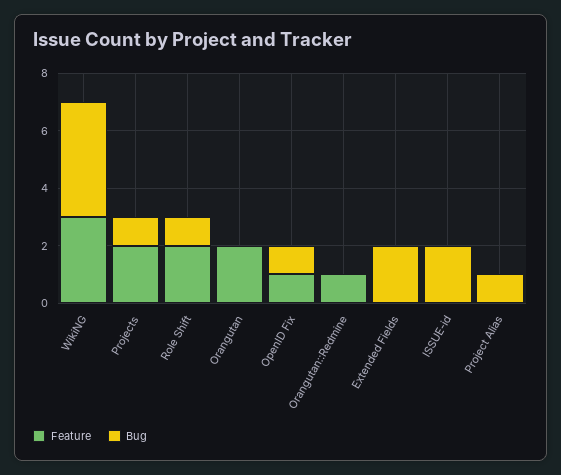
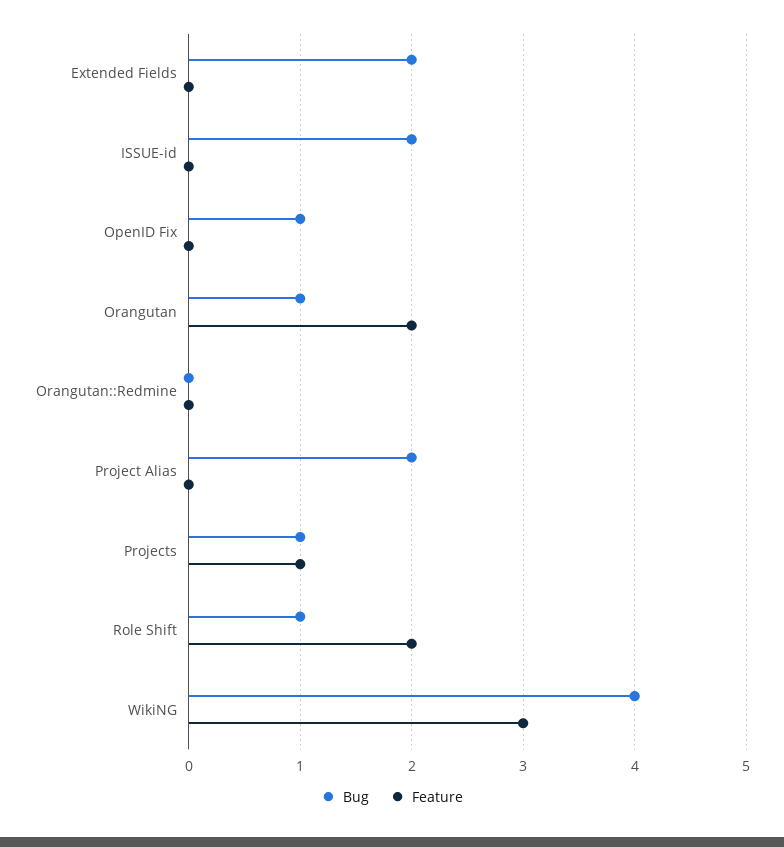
Feature, Projects: 2 -> 1
Bug, Orangutan: 0 -> 1
Feature, OpenID Fix: 1 -> 0
Feature, Orangutan::Redmine: 1 -> 0
Bug, Project Alias: 1 -> 2

